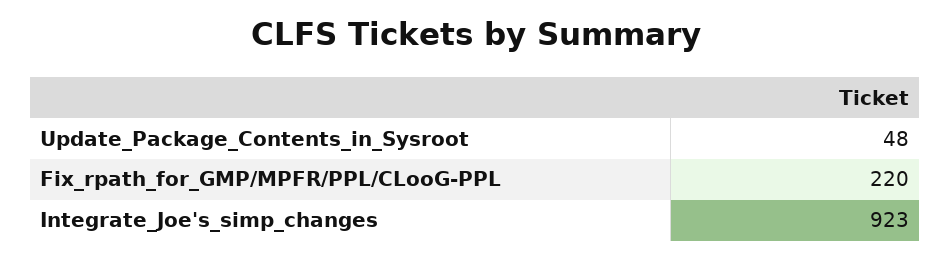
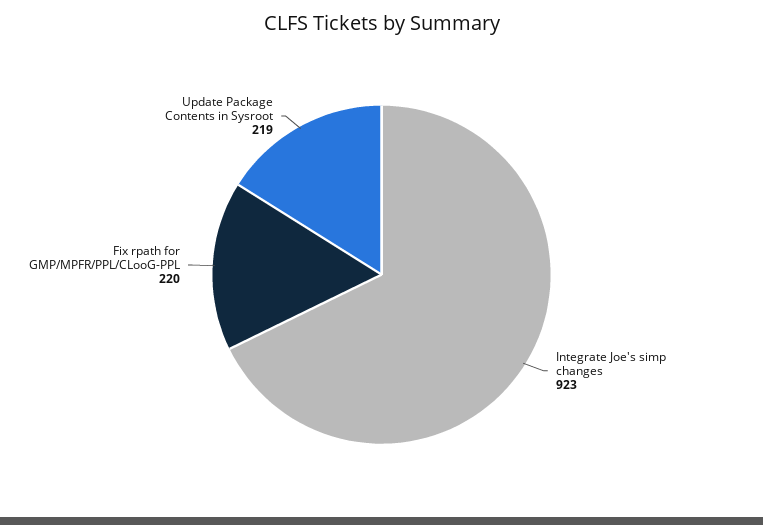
Update_Package_Contents_in_Sysroot: 48 -> 219

